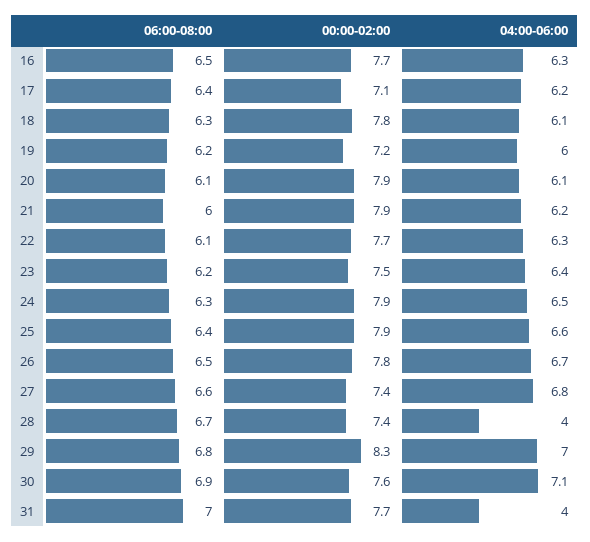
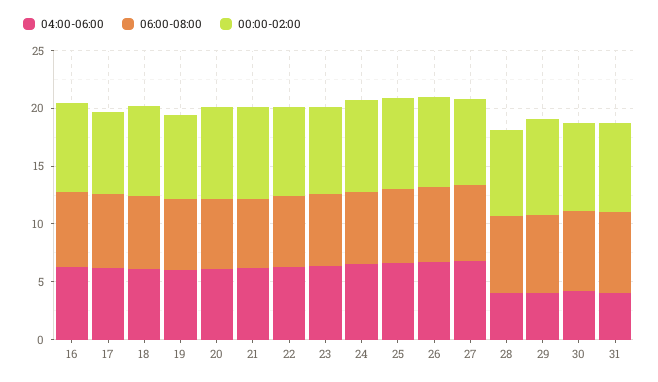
04:00-06:00, 29: 7 -> 4
04:00-06:00, 30: 7.1 -> 4

